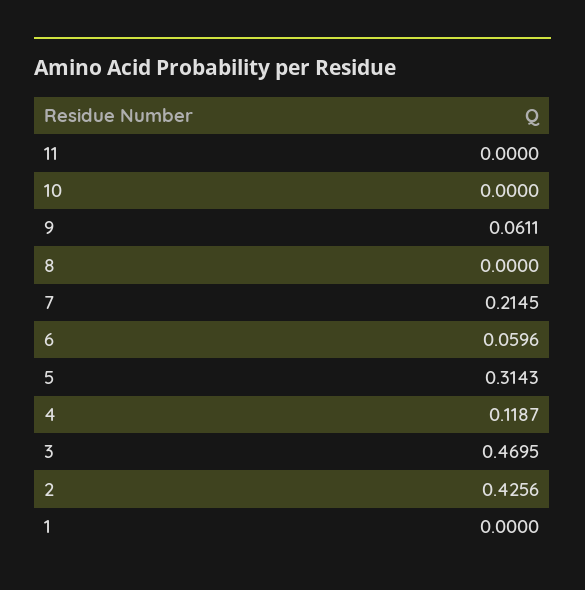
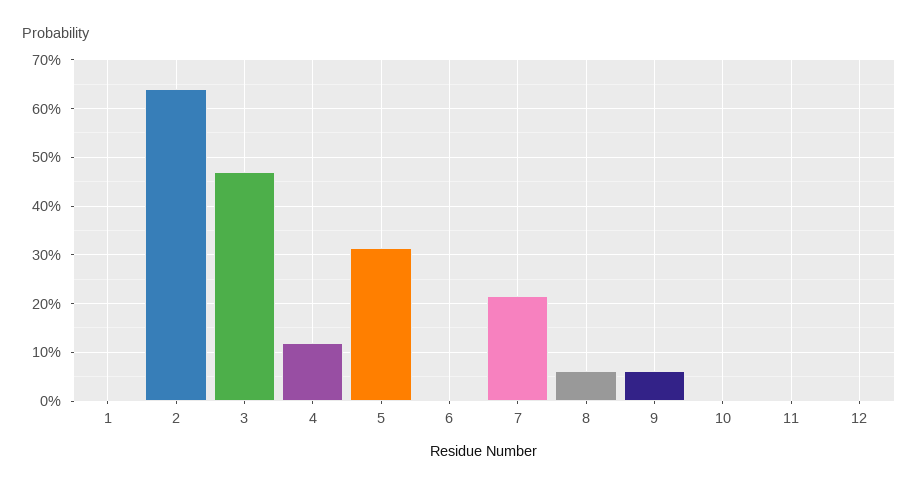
8: 0 -> 0.06
6: 0.0596 -> 0
2: 0.4256 -> 0.64
12: none -> 0

